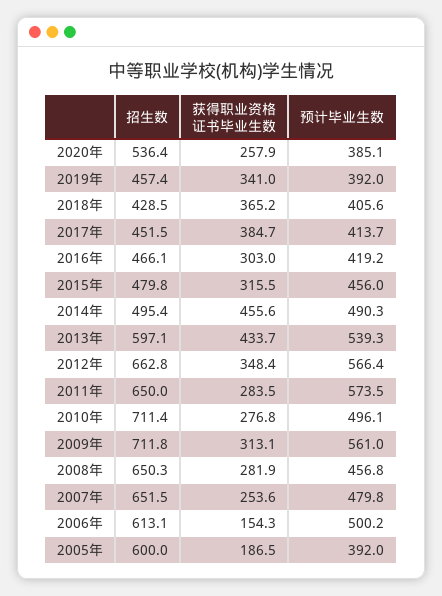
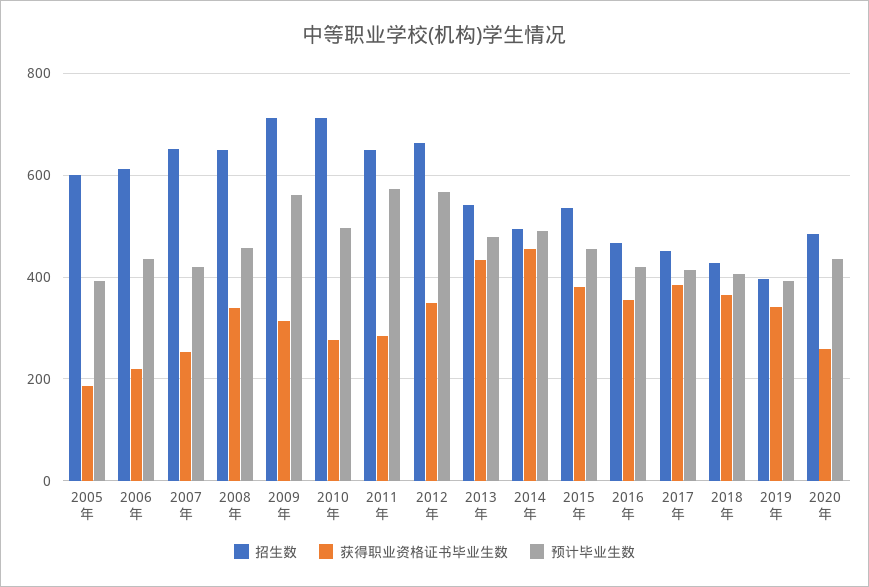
招生数, 2020年: 536.4 -> 480
预计毕业生数, 2020年: 385.1 -> 440
招生数, 2019年: 457.4 -> 400
获得职业资格证书毕业生数, 2016年: 303 -> 360
招生数, 2015年: 479.8 -> 540
获得职业资格证书毕业生数, 2015年: 315.5 -> 380
招生数, 2013年: 597.1 -> 540
预计毕业生数, 2013年: 539.3 -> 480
获得职业资格证书毕业生数, 2008年: 281.9 -> 340
预计毕业生数, 2007年: 479.8 -> 420
获得职业资格证书毕业生数, 2006年: 154.3 -> 220
预计毕业生数, 2006年: 500.2 -> 440

